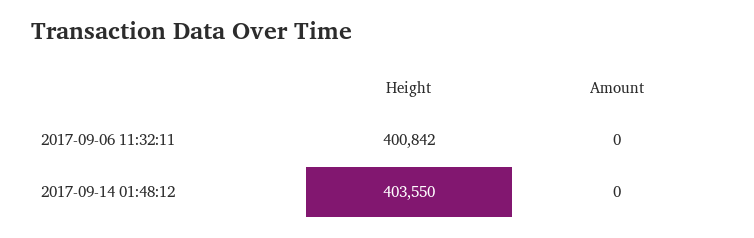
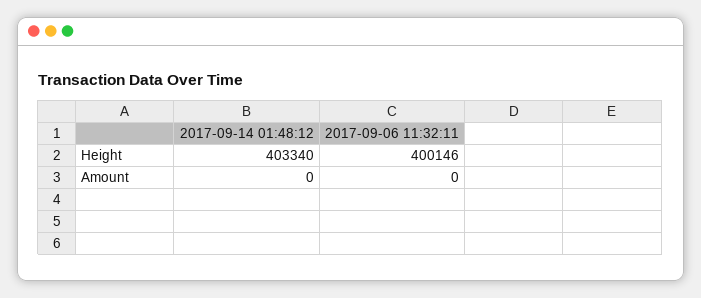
Height, 2017-09-06 11:32:11: 400842 -> 400146
Height, 2017-09-14 01:48:12: 403550 -> 403340

